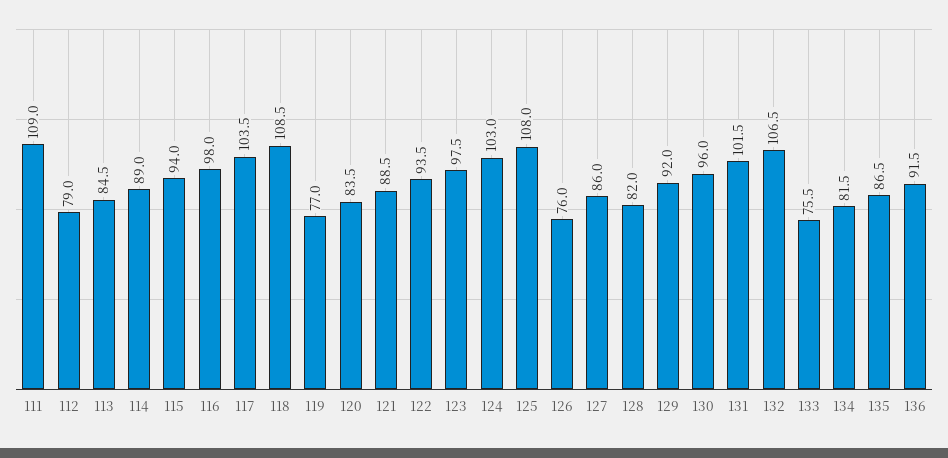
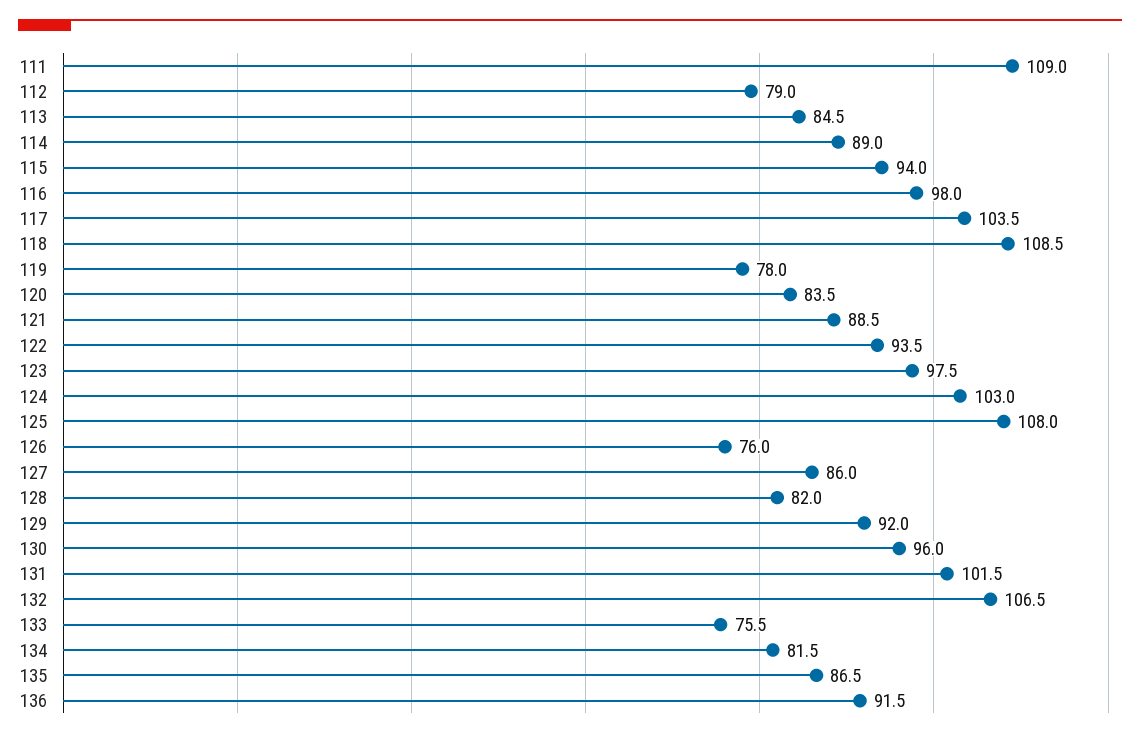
119: 77 -> 78

